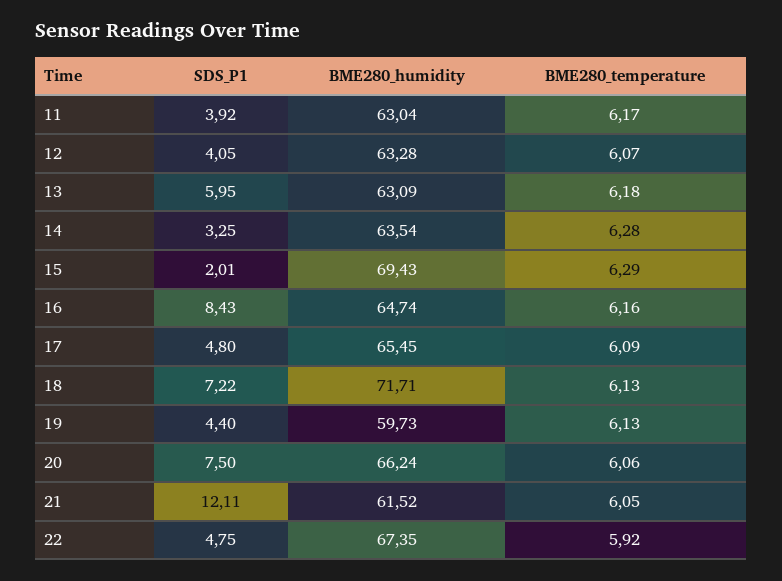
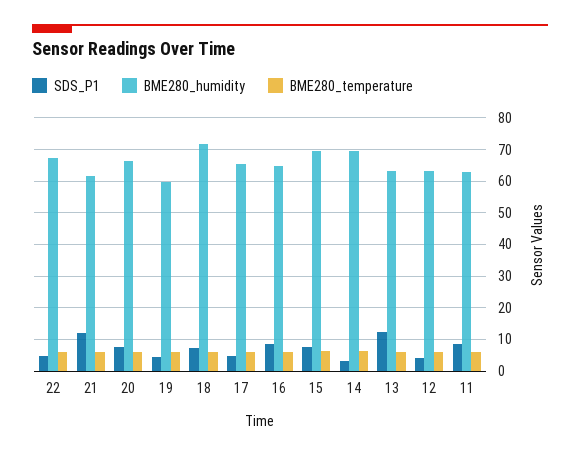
SDS_P1, 11: 3.92 -> 8
SDS_P1, 13: 5.95 -> 12
BME280_humidity, 14: 63.54 -> 70
SDS_P1, 15: 2.01 -> 8

